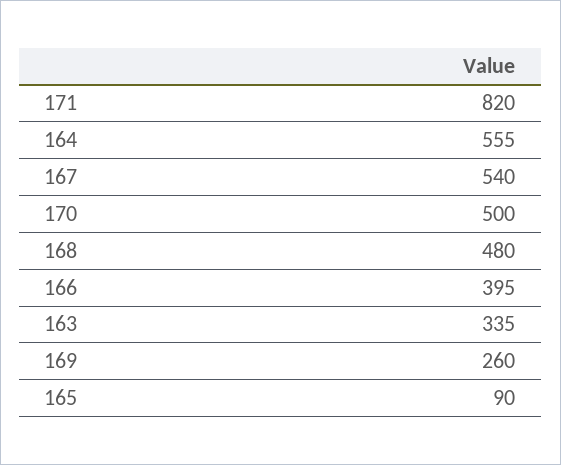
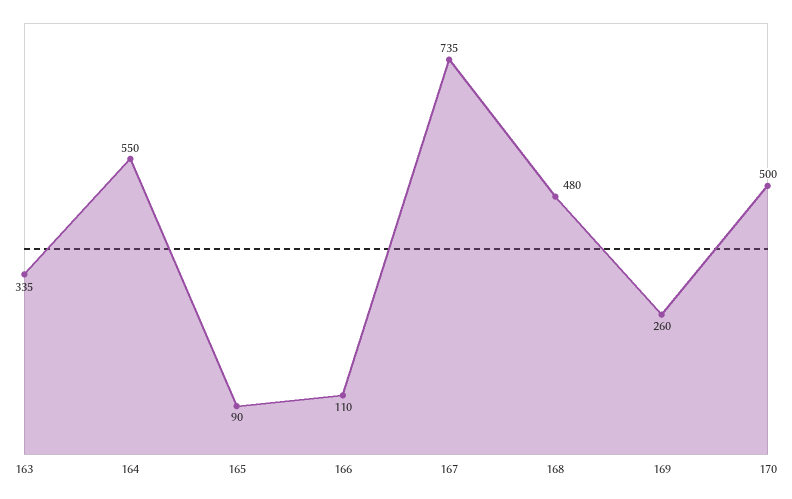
171: 820 -> none
164: 555 -> 550
167: 540 -> 735
166: 395 -> 110

